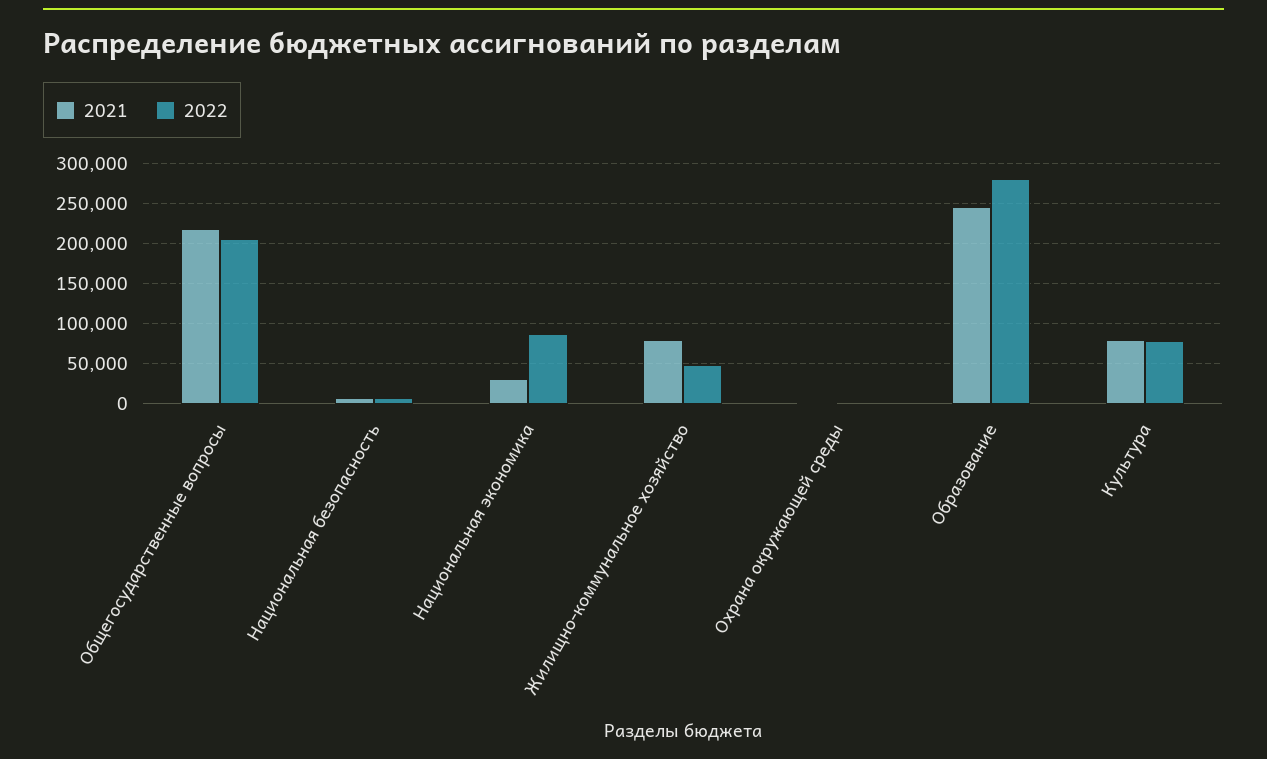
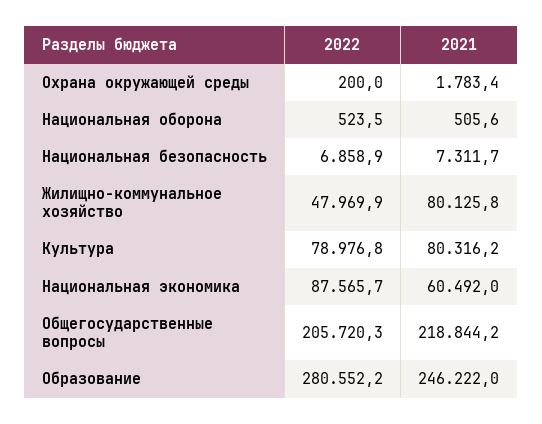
2021, Национальная экономика: 30000 -> 60492
2022, Национальная оборона: none -> 523.5
2021, Национальная оборона: none -> 505.6

